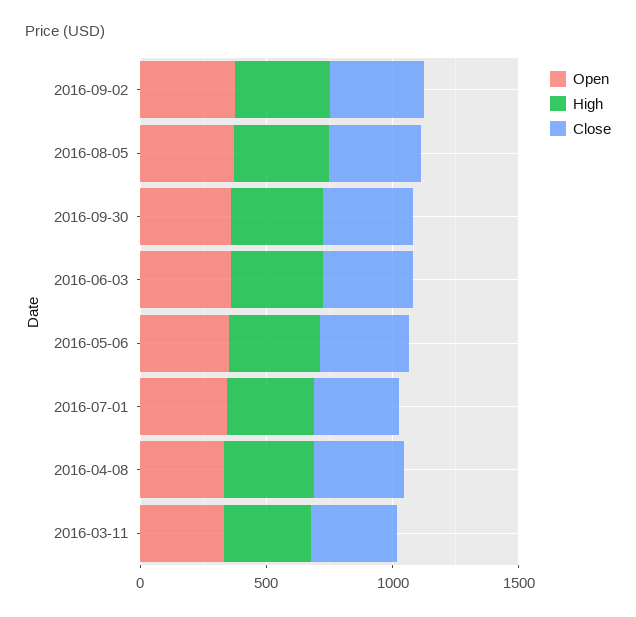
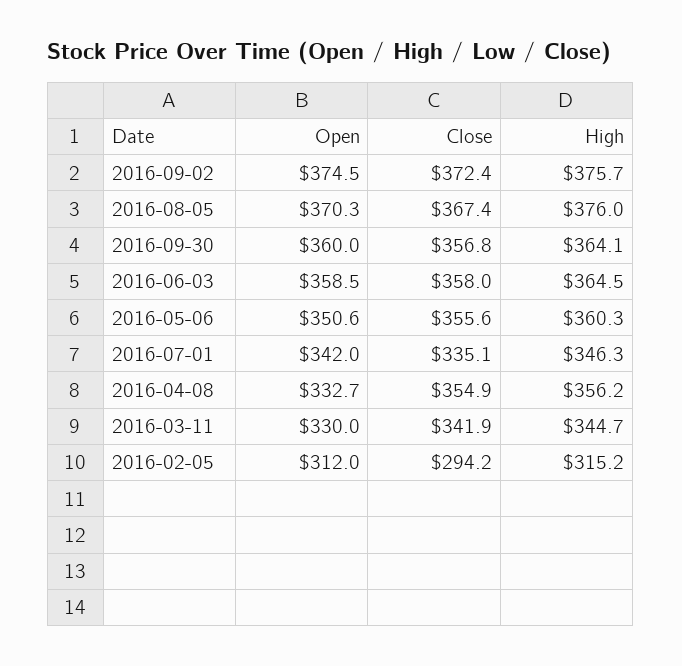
Open, 2016-02-05: none -> 312
Close, 2016-02-05: none -> 294.2
High, 2016-02-05: none -> 315.2

